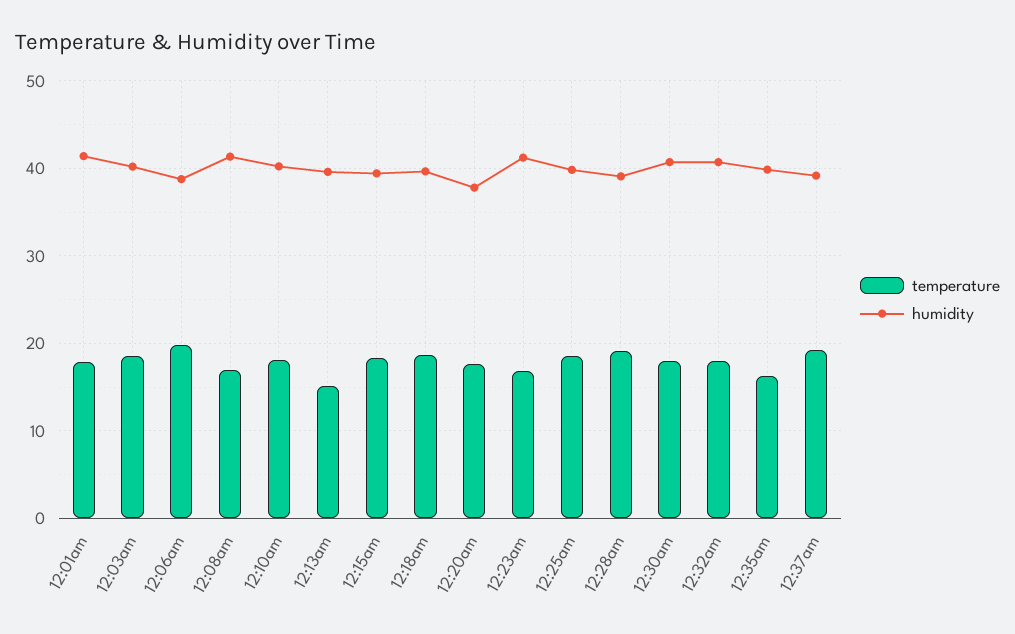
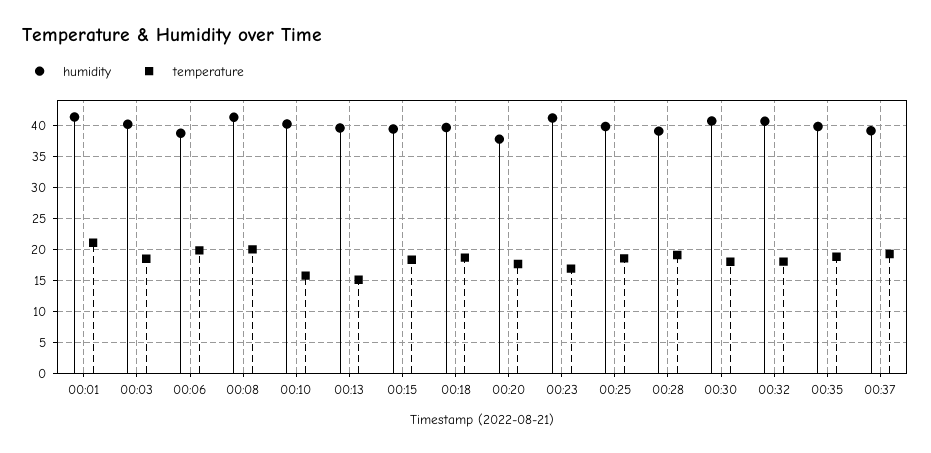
temperature, 12:01am: 18 -> 21
temperature, 12:08am: 17 -> 20
temperature, 12:10am: 18 -> 16
temperature, 12:35am: 16 -> 19

